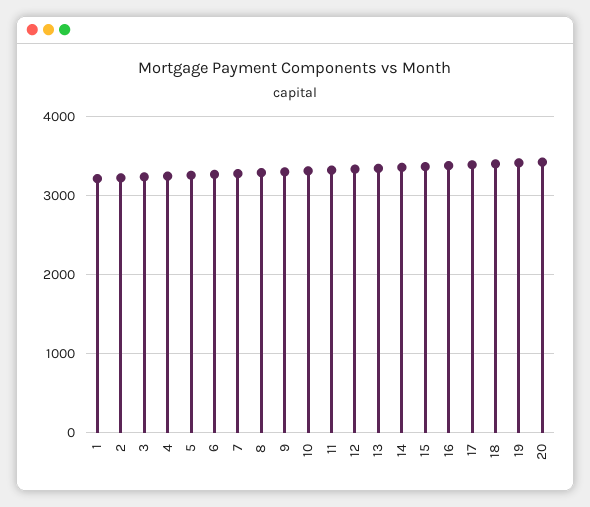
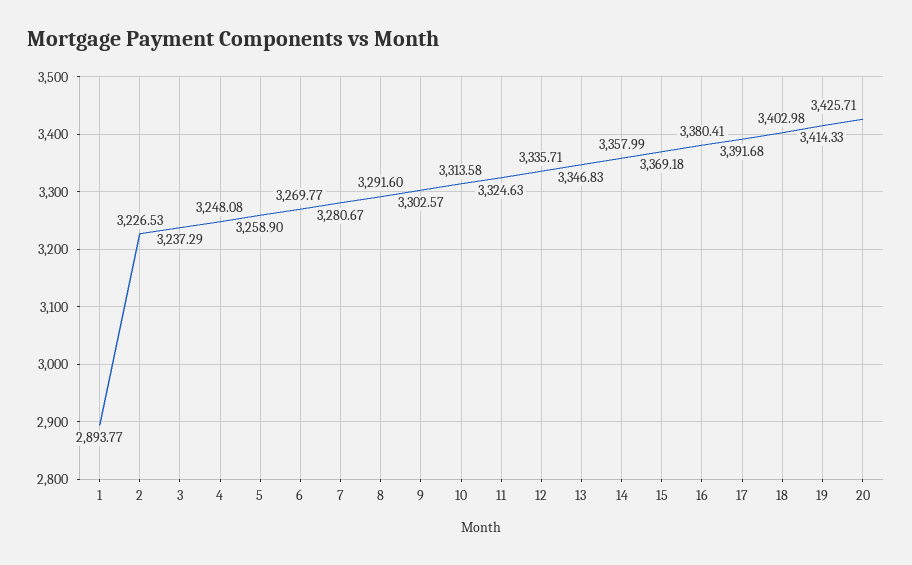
1: 3200 -> 2893.77

